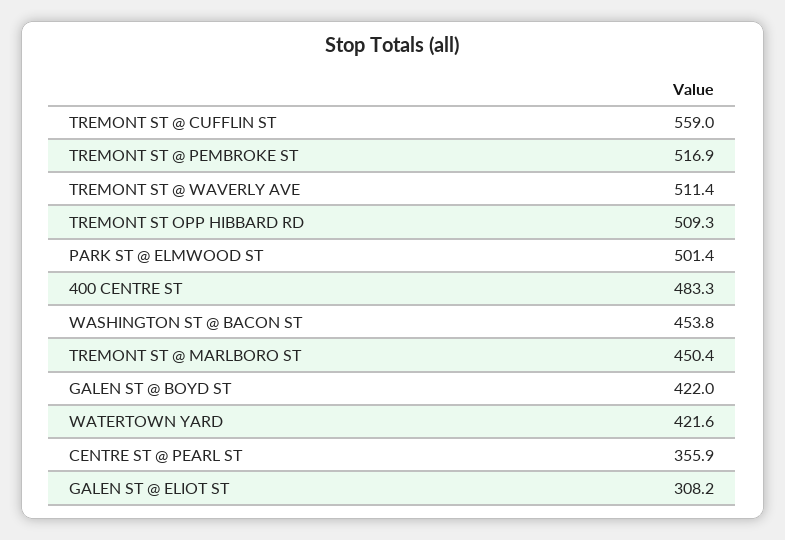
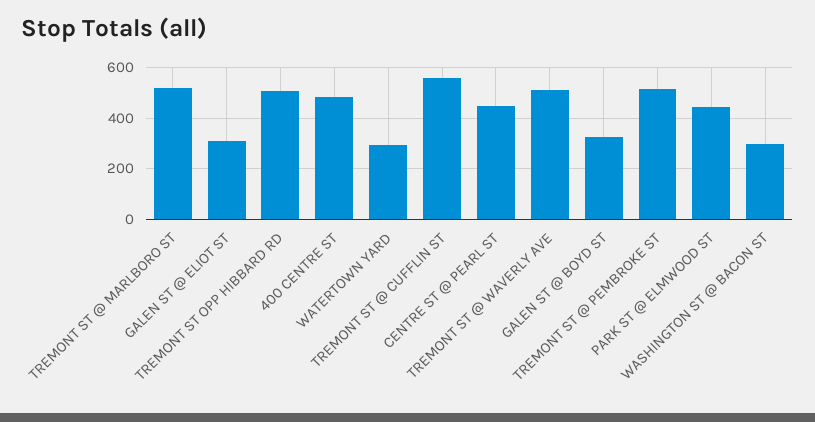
PARK ST @ ELMWOOD ST: 501.4 -> 450
WASHINGTON ST @ BACON ST: 453.8 -> 300
TREMONT ST @ MARLBORO ST: 450.4 -> 525
GALEN ST @ BOYD ST: 422 -> 325
WATERTOWN YARD: 421.6 -> 300
CENTRE ST @ PEARL ST: 355.9 -> 450

